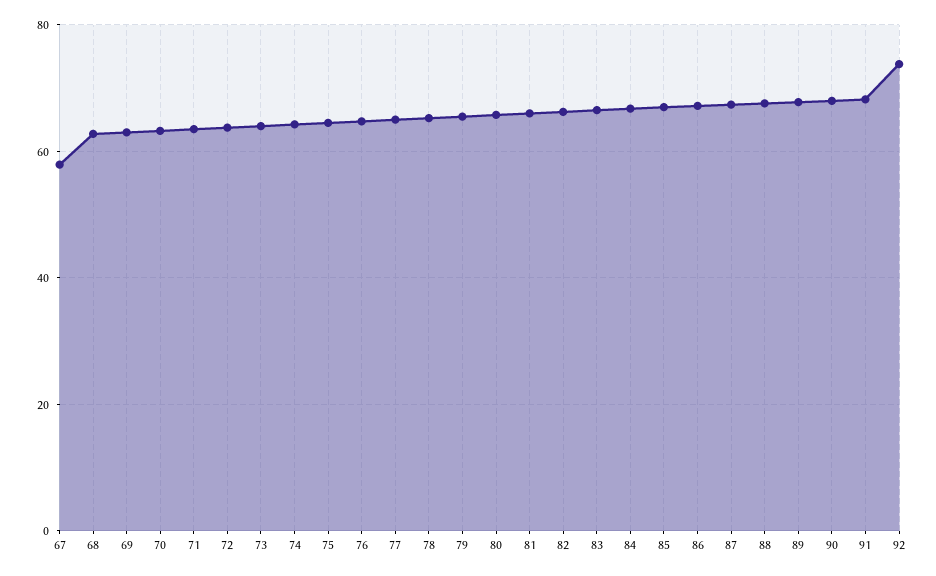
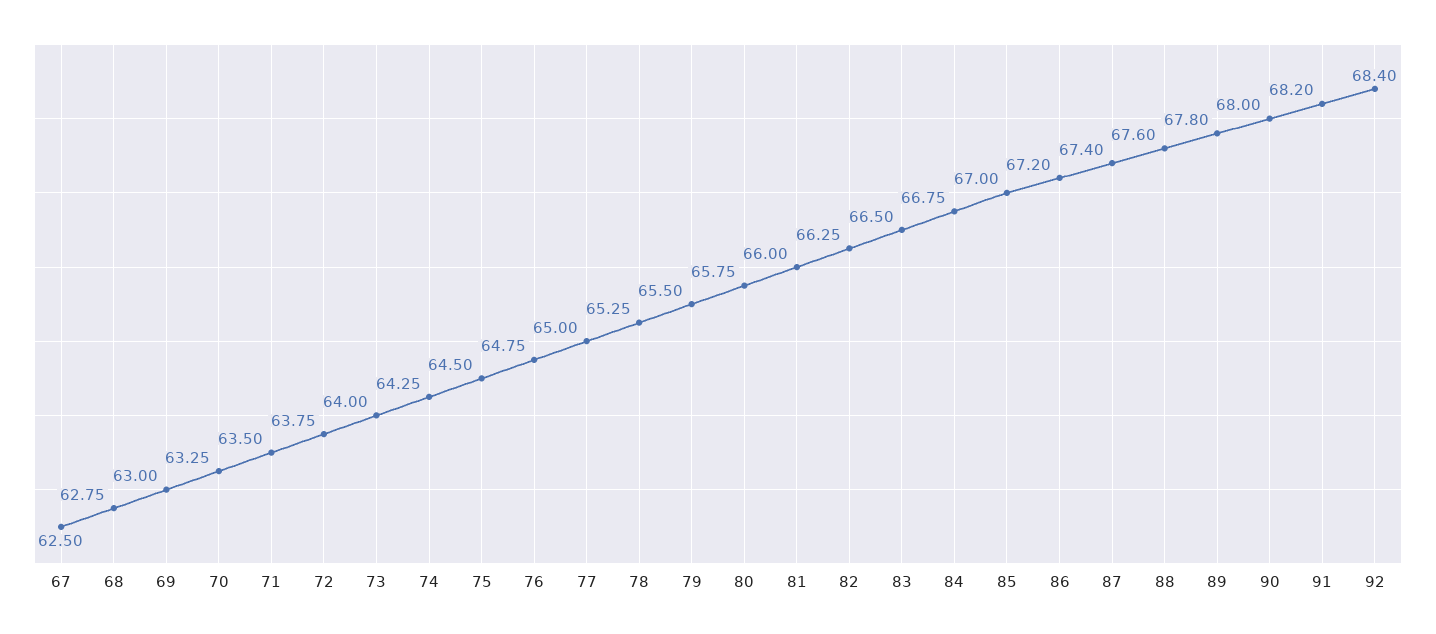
67: 58 -> 62.5
92: 74 -> 68.4

